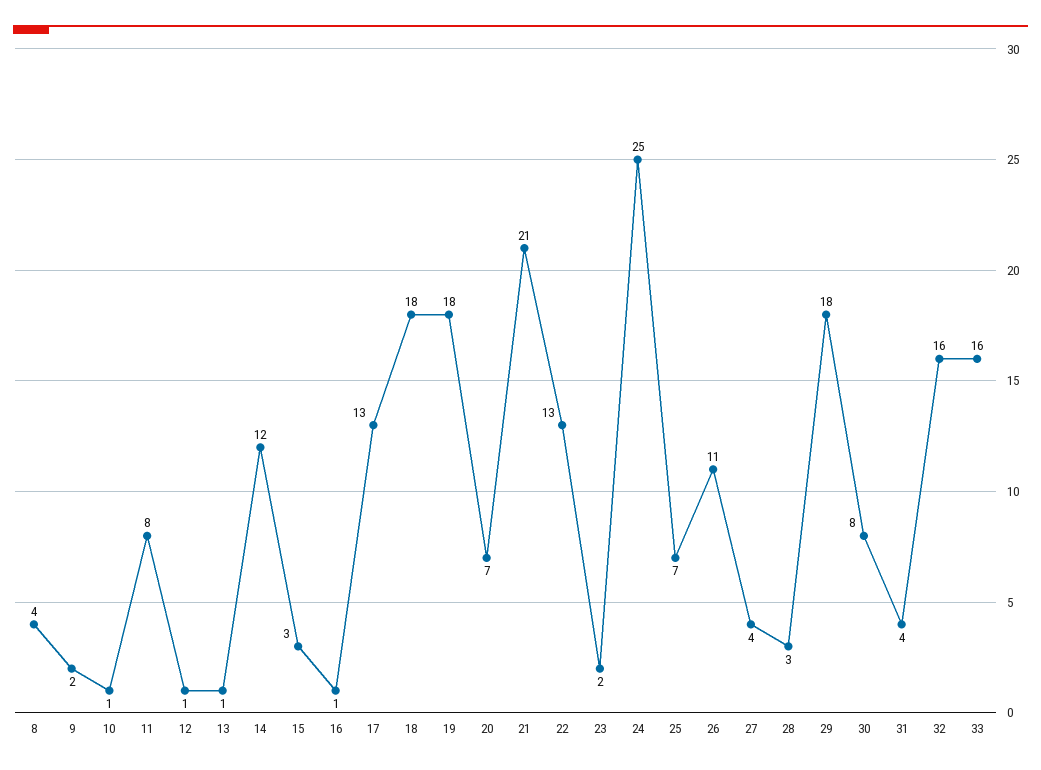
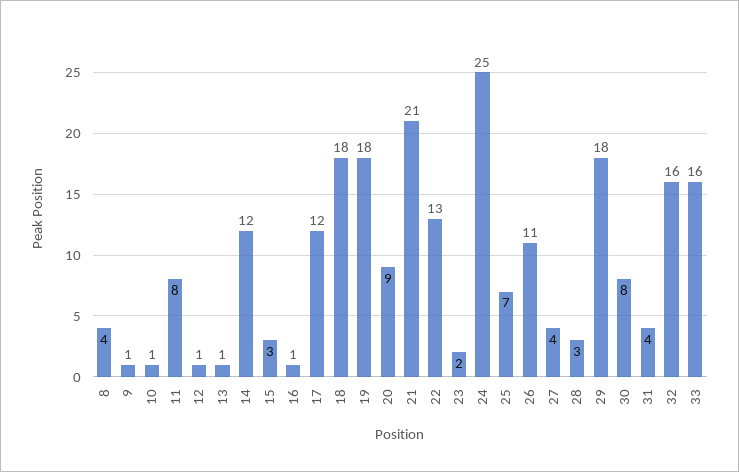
9: 2 -> 1
17: 13 -> 12
20: 7 -> 9

